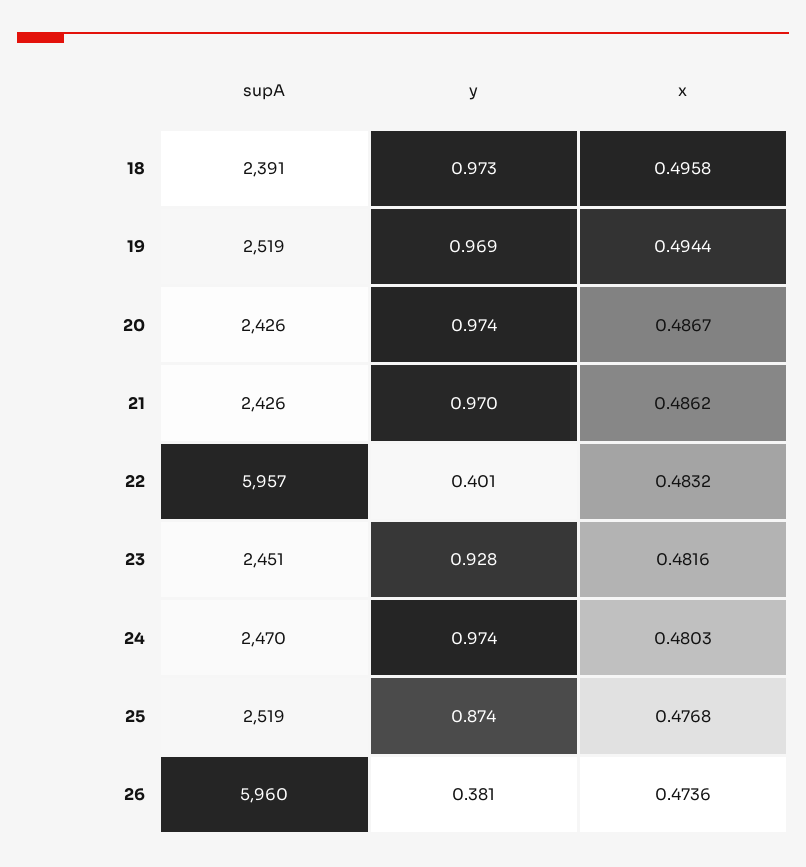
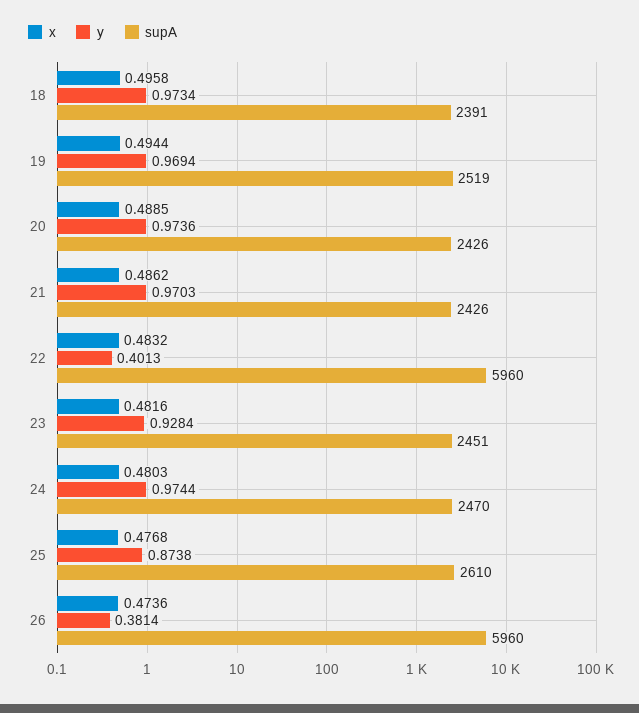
x, 20: 0.4867 -> 0.4885
supA, 22: 5957 -> 5960
supA, 25: 2519 -> 2610

